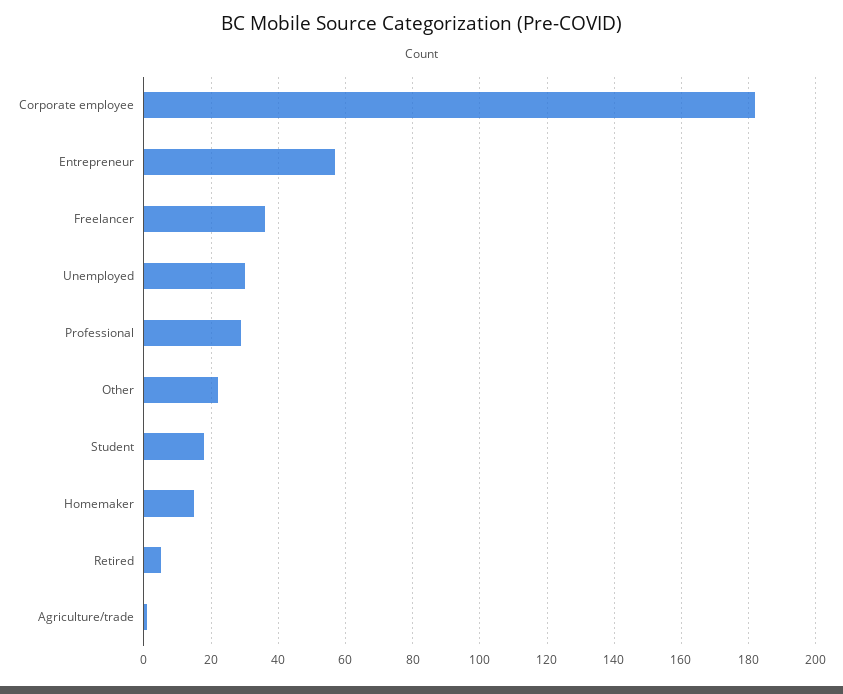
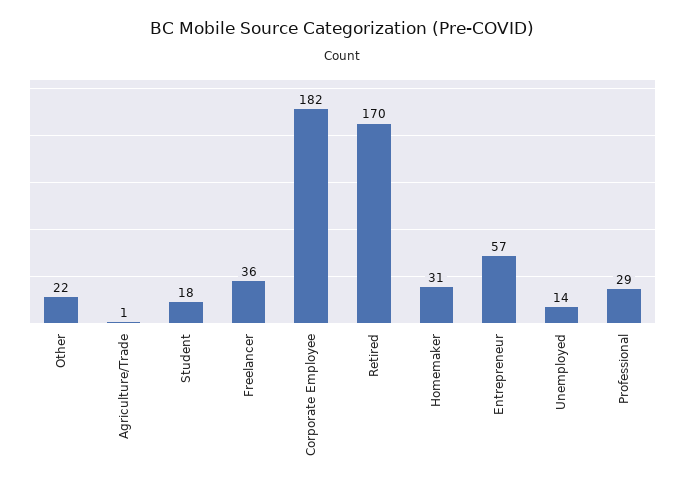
Unemployed: 30 -> 14
Homemaker: 15 -> 31
Retired: 5 -> 170

